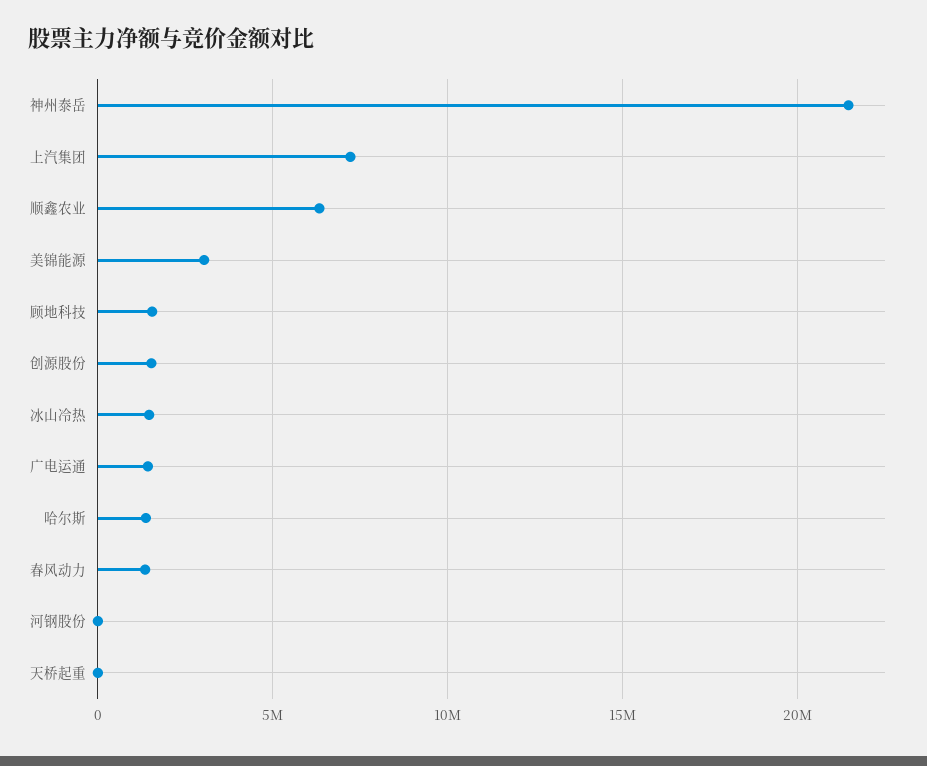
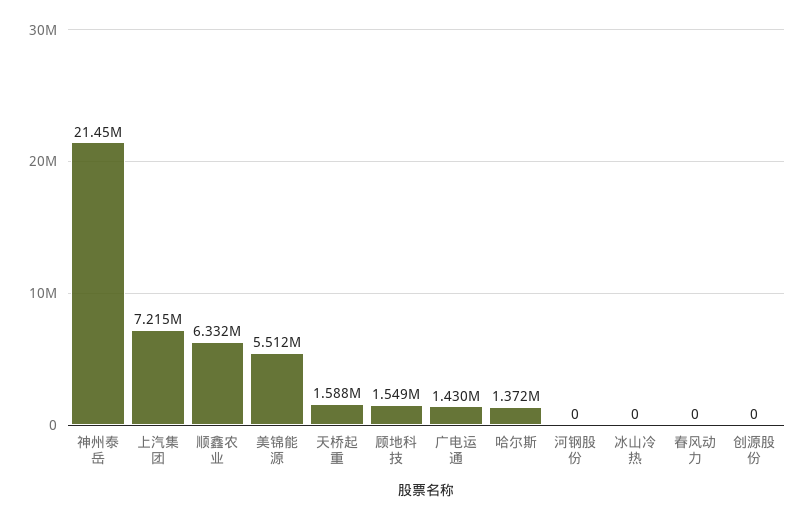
美锦能源: 3000000 -> 5512000
创源股份: 1500000 -> 0
冰山冷热: 1500000 -> 0
春风动力: 1500000 -> 0
天桥起重: 0 -> 1588000

